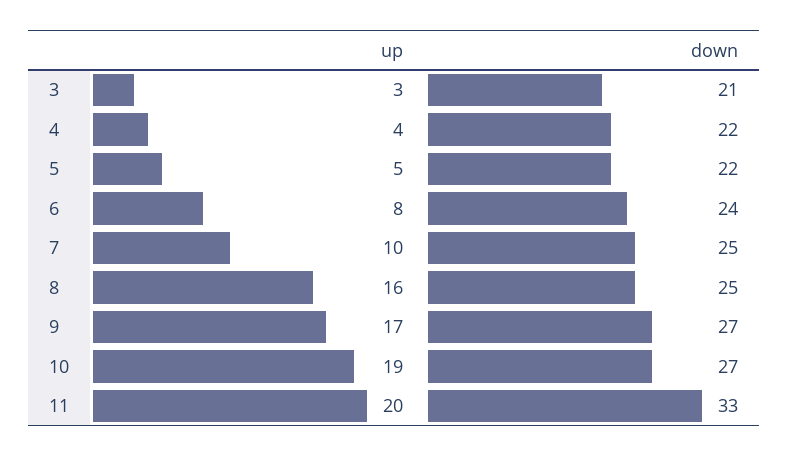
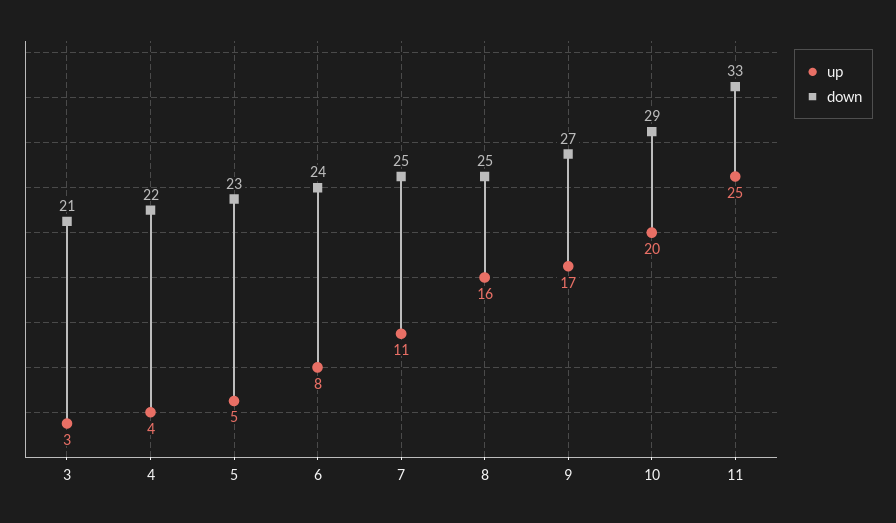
down, 5: 22 -> 23
up, 7: 10 -> 11
up, 10: 19 -> 20
down, 10: 27 -> 29
up, 11: 20 -> 25

